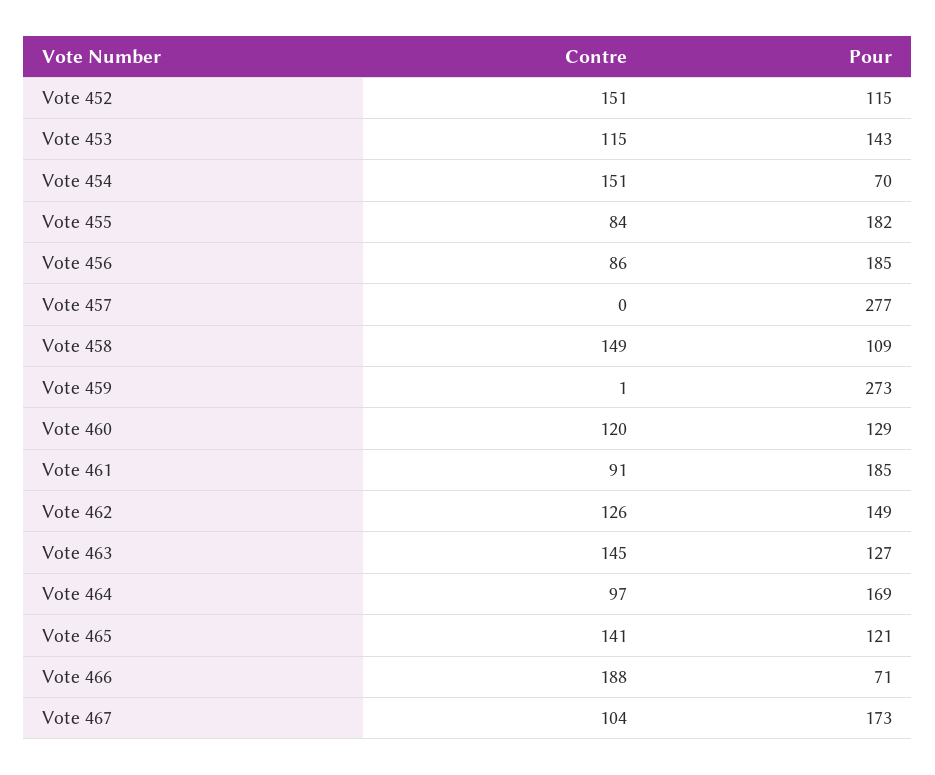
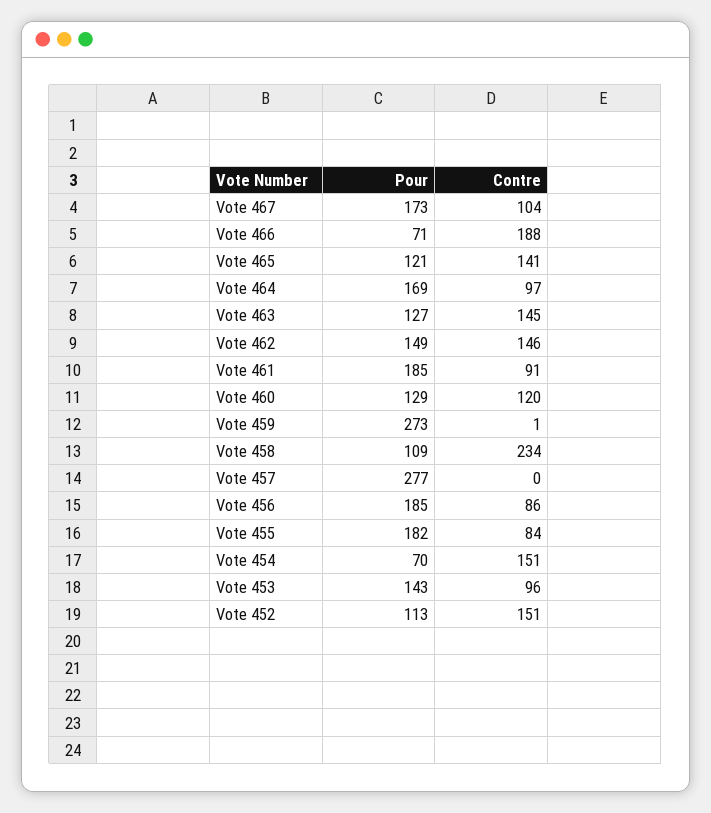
Pour, Vote 452: 115 -> 113
Contre, Vote 453: 115 -> 96
Contre, Vote 458: 149 -> 234
Contre, Vote 462: 126 -> 146

